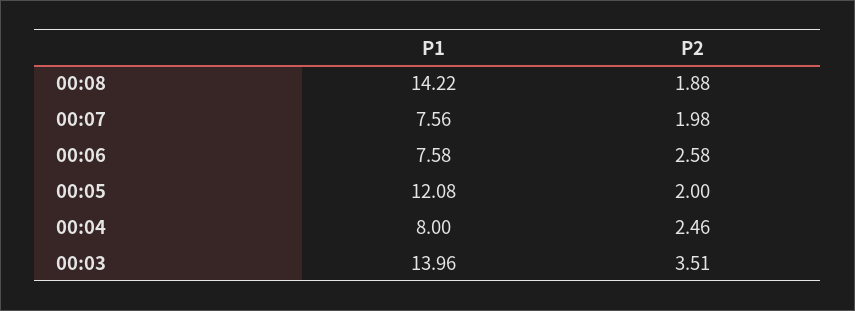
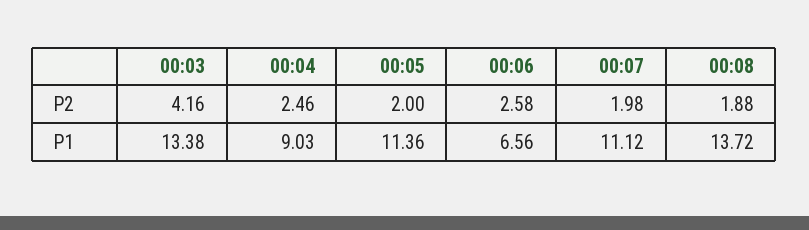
P1, 00:08: 14.22 -> 13.72
P1, 00:07: 7.56 -> 11.12
P1, 00:06: 7.58 -> 6.56
P1, 00:05: 12.08 -> 11.36
P1, 00:04: 8 -> 9.03
P1, 00:03: 13.96 -> 13.38
P2, 00:03: 3.51 -> 4.16

